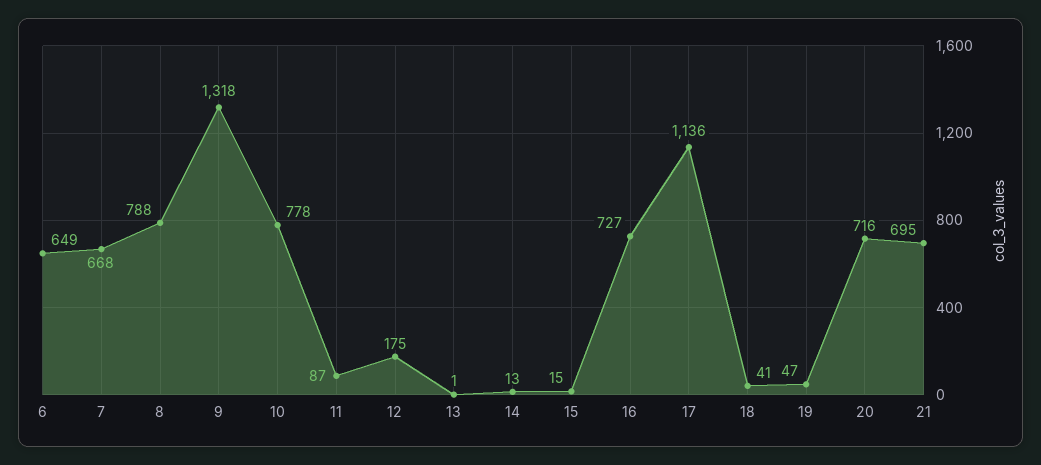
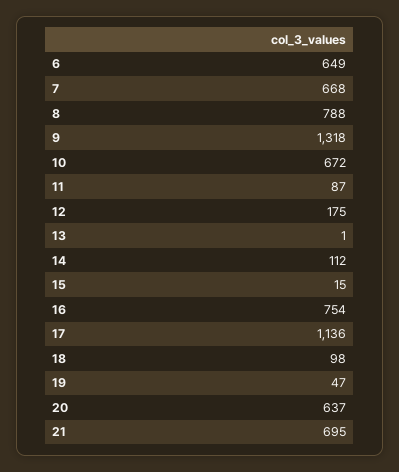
10: 778 -> 672
14: 13 -> 112
16: 727 -> 754
18: 41 -> 98
20: 716 -> 637

